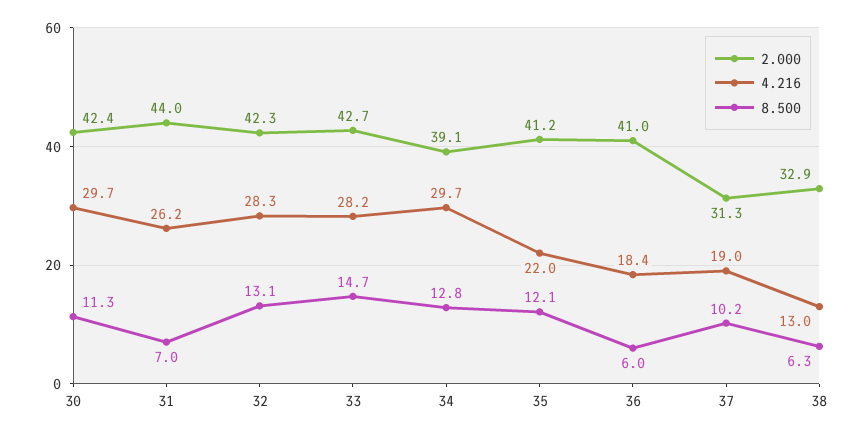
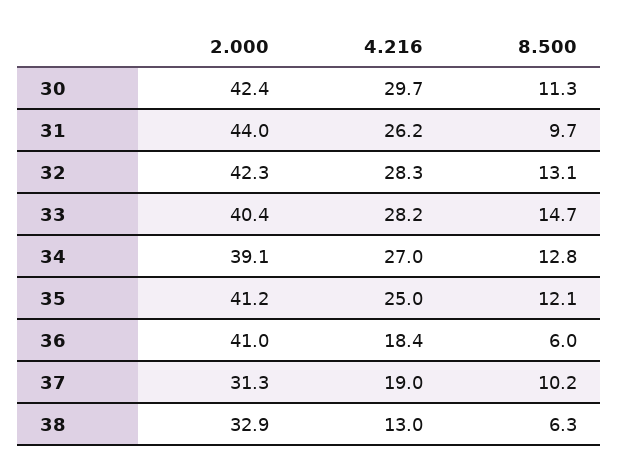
8.500, 31: 7 -> 9.7
2.000, 33: 42.7 -> 40.4
4.216, 34: 29.7 -> 27
4.216, 35: 22 -> 25

